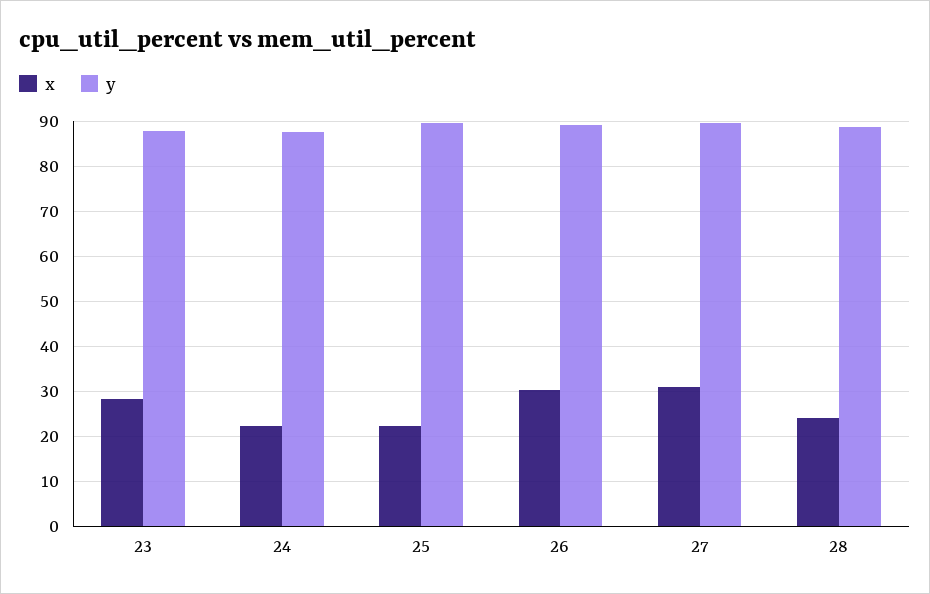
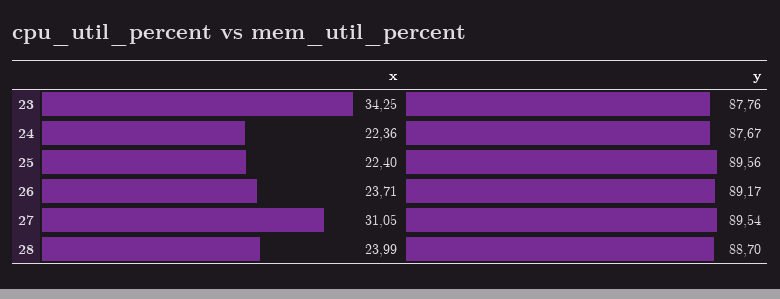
x, 23: 28 -> 34.25
x, 26: 30 -> 23.71

